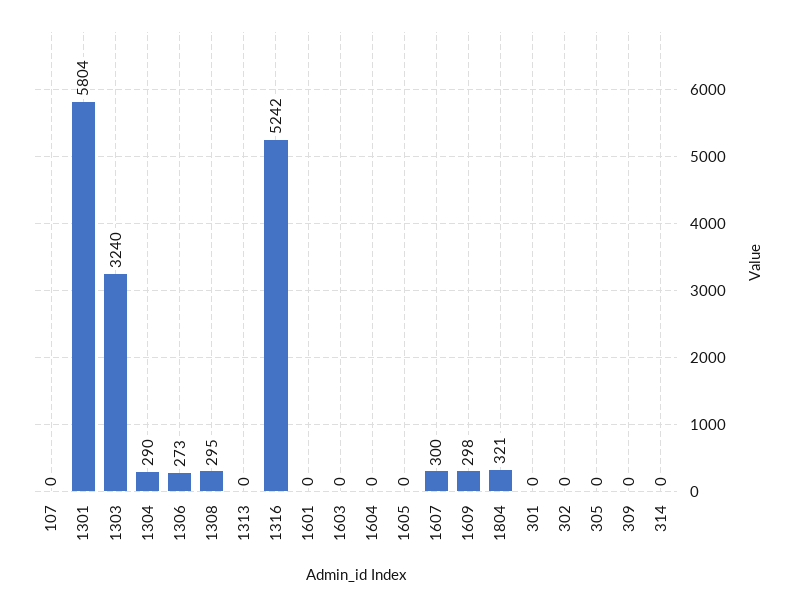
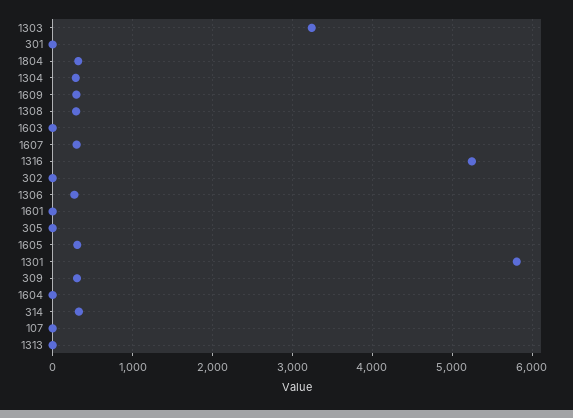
1605: 0 -> 300
309: 0 -> 300
314: 0 -> 300

